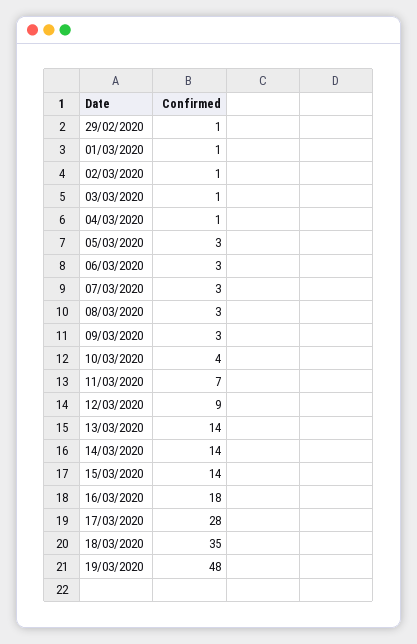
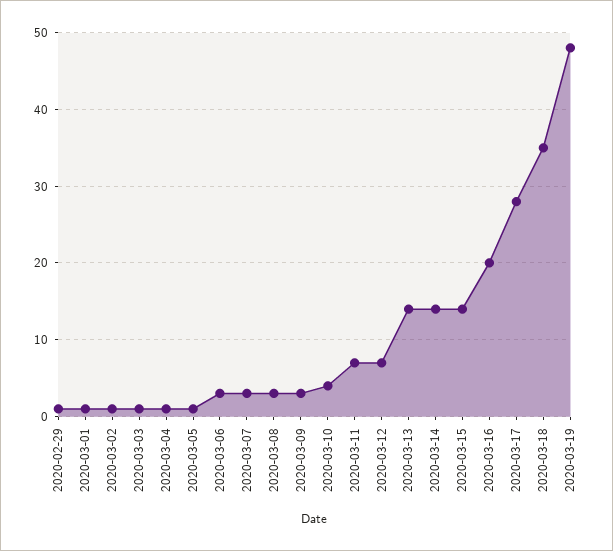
05/03/2020: 3 -> 1
12/03/2020: 9 -> 7
16/03/2020: 18 -> 20

